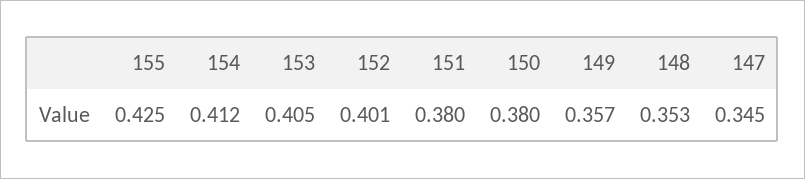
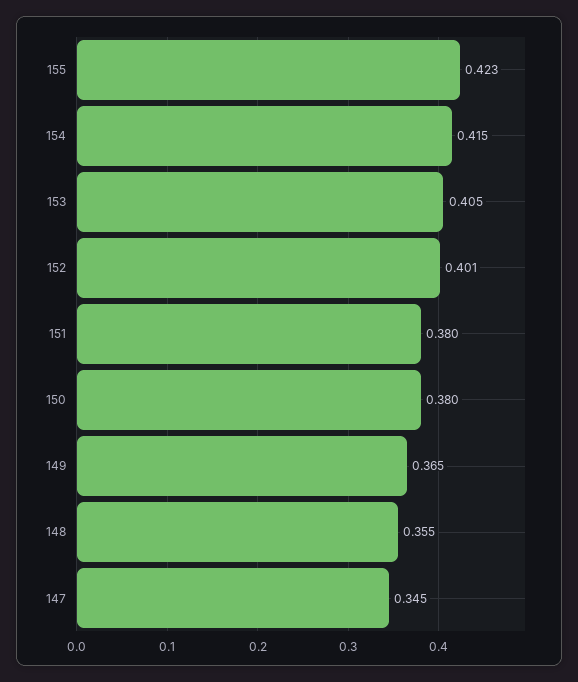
155: 0.425 -> 0.423
154: 0.412 -> 0.415
149: 0.357 -> 0.365
148: 0.353 -> 0.355

